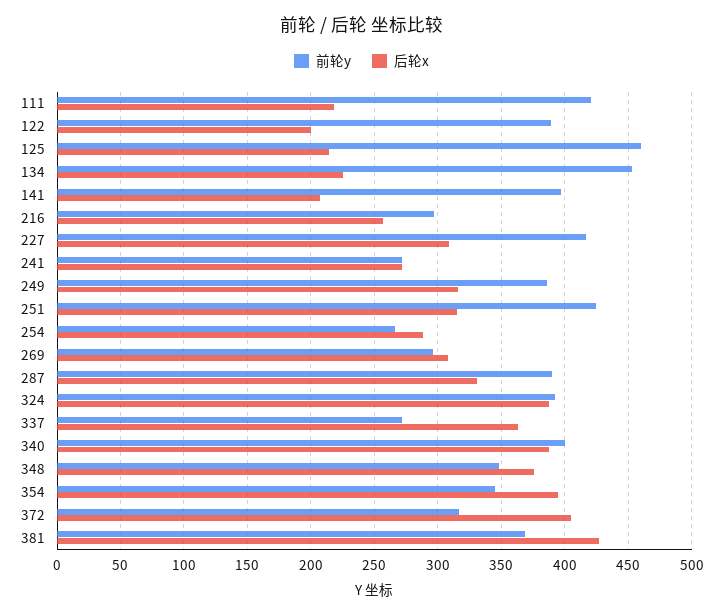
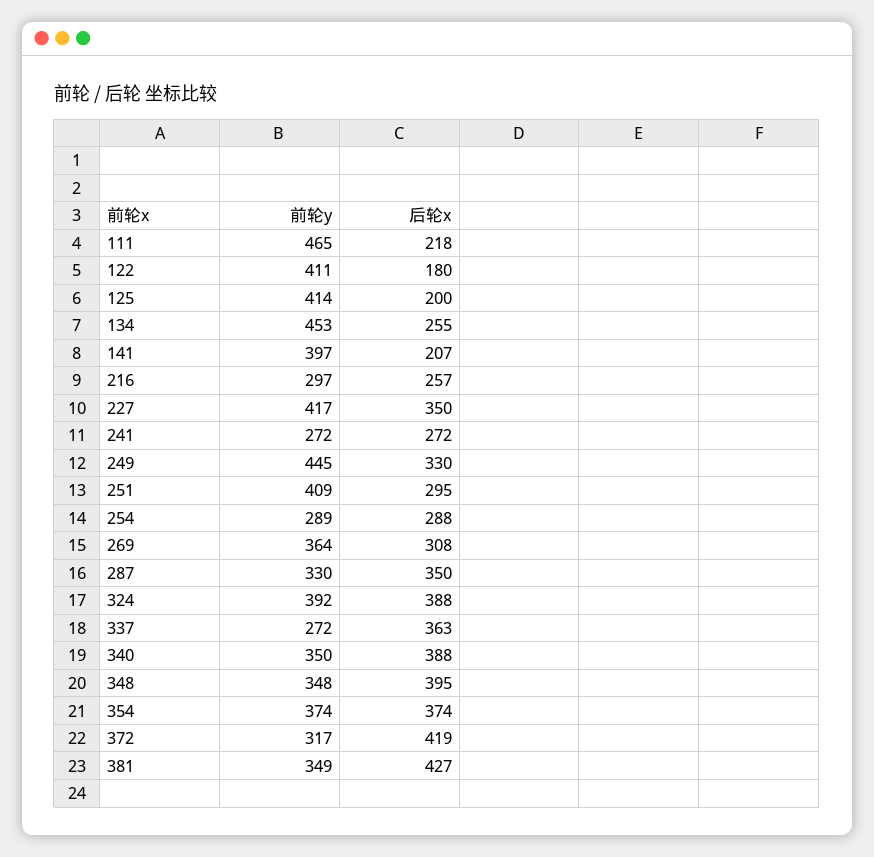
前轮y, 111: 420 -> 465
前轮y, 122: 390 -> 411
后轮x, 122: 200 -> 180
前轮y, 125: 460 -> 414
后轮x, 125: 215 -> 200
后轮x, 134: 225 -> 255
后轮x, 227: 310 -> 350
前轮y, 249: 385 -> 445
后轮x, 249: 315 -> 330
前轮y, 251: 425 -> 409
后轮x, 251: 315 -> 295
前轮y, 254: 265 -> 289
前轮y, 269: 295 -> 364
前轮y, 287: 390 -> 330
后轮x, 287: 330 -> 350
前轮y, 340: 400 -> 350
后轮x, 348: 375 -> 395
前轮y, 354: 345 -> 374
后轮x, 354: 395 -> 374
后轮x, 372: 405 -> 419
前轮y, 381: 370 -> 349

